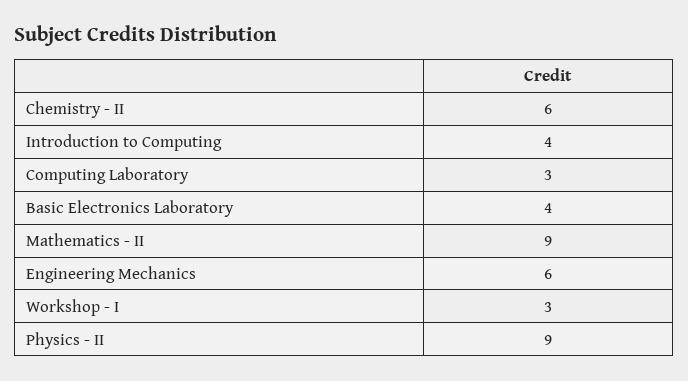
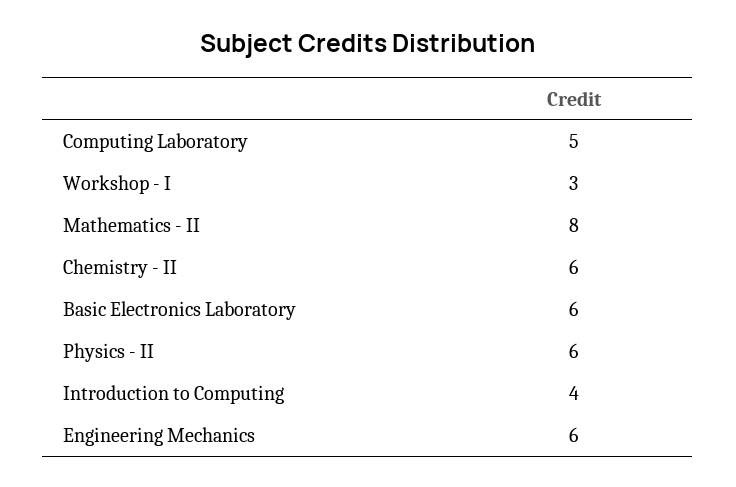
Computing Laboratory: 3 -> 5
Basic Electronics Laboratory: 4 -> 6
Mathematics - II: 9 -> 8
Physics - II: 9 -> 6

